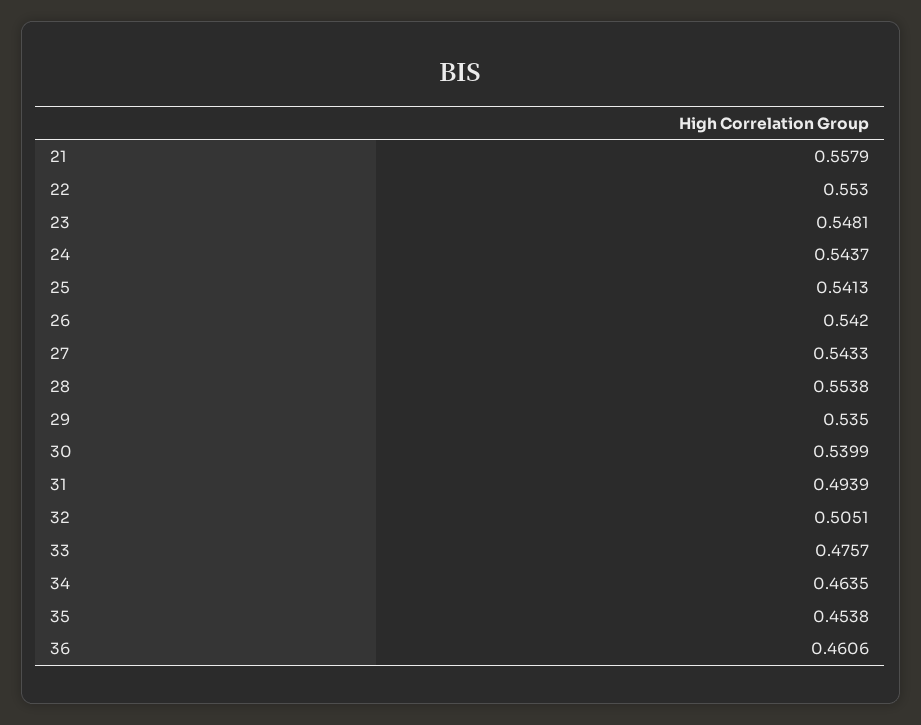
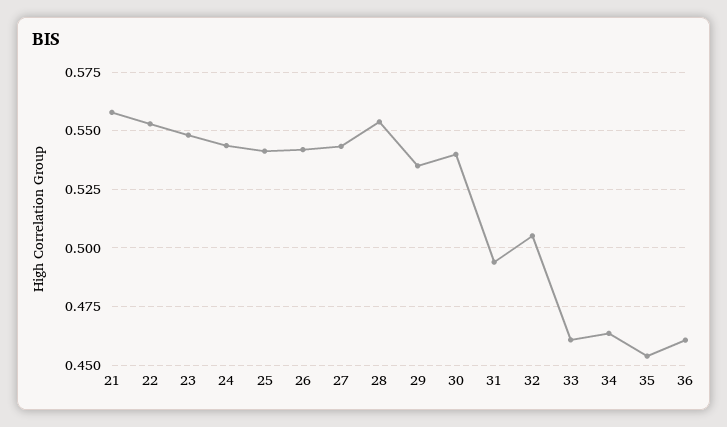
33: 0.4757 -> 0.46

